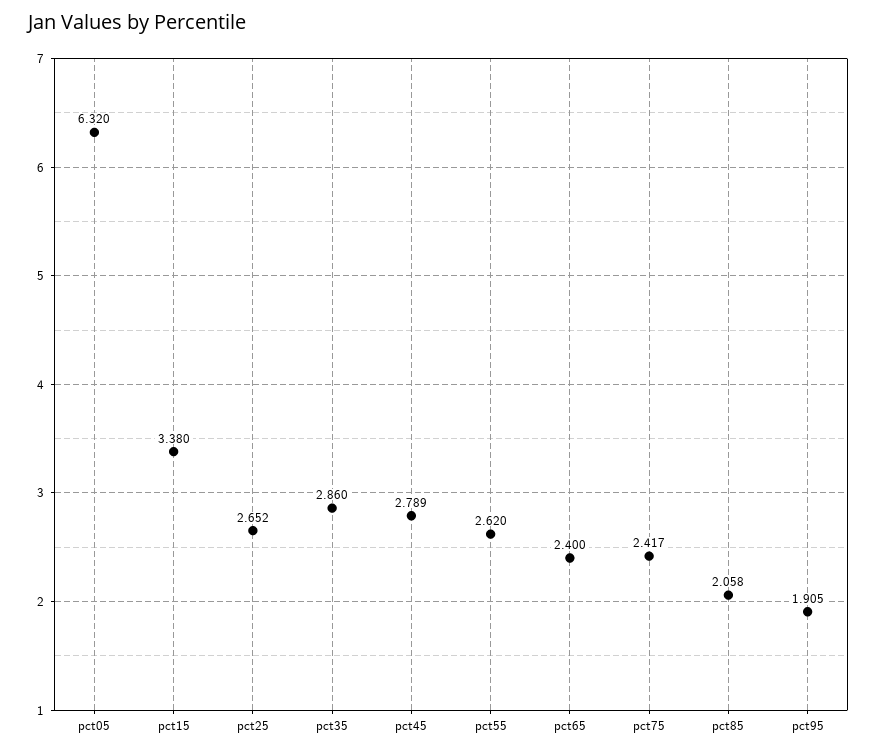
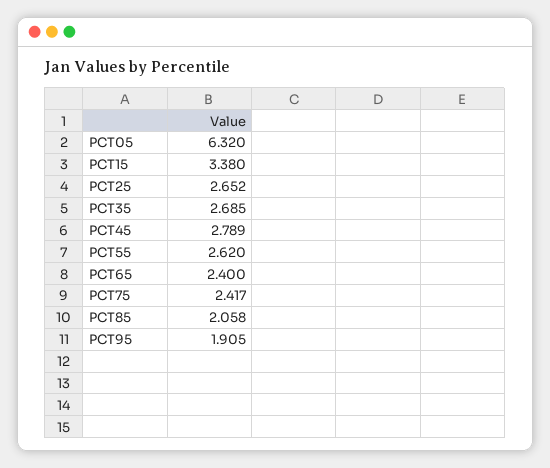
pct35: 2.86 -> 2.685

